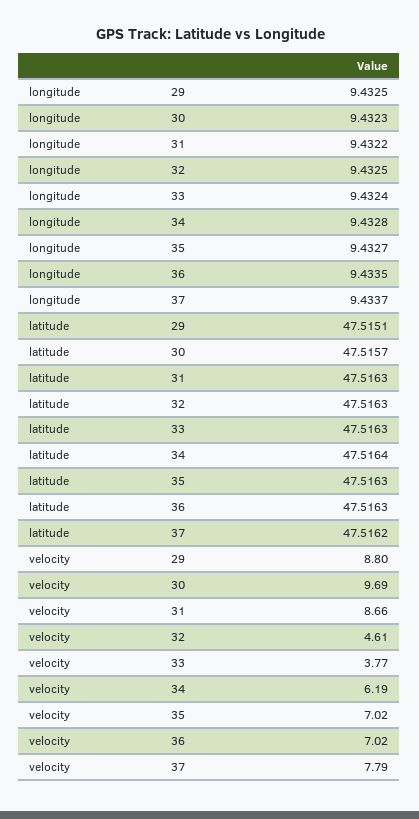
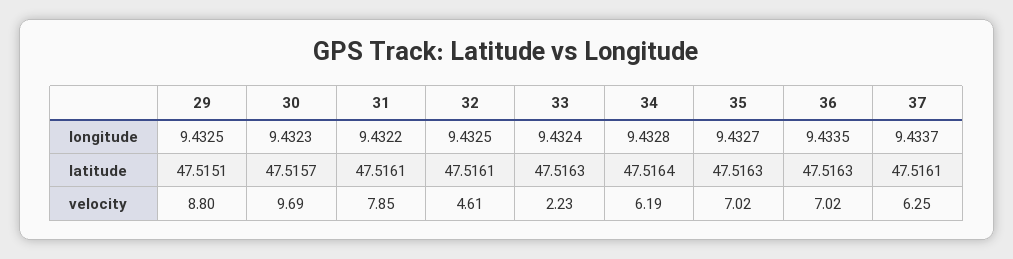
latitude, 31: 47.5163 -> 47.5161
latitude, 32: 47.5163 -> 47.5161
latitude, 37: 47.5162 -> 47.5161
velocity, 31: 8.66 -> 7.85
velocity, 33: 3.77 -> 2.23
velocity, 37: 7.79 -> 6.25

